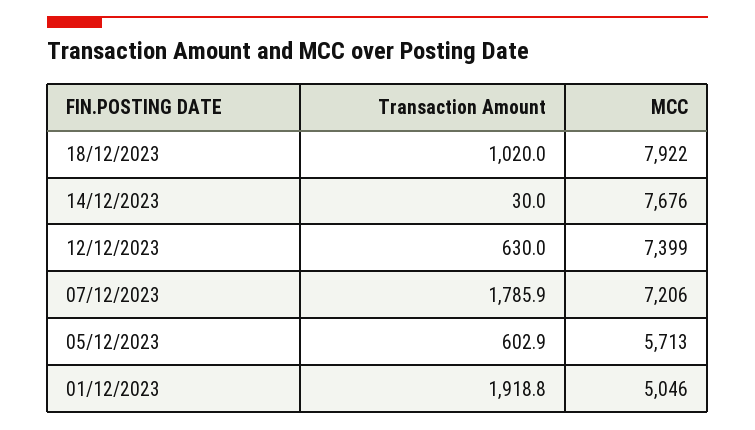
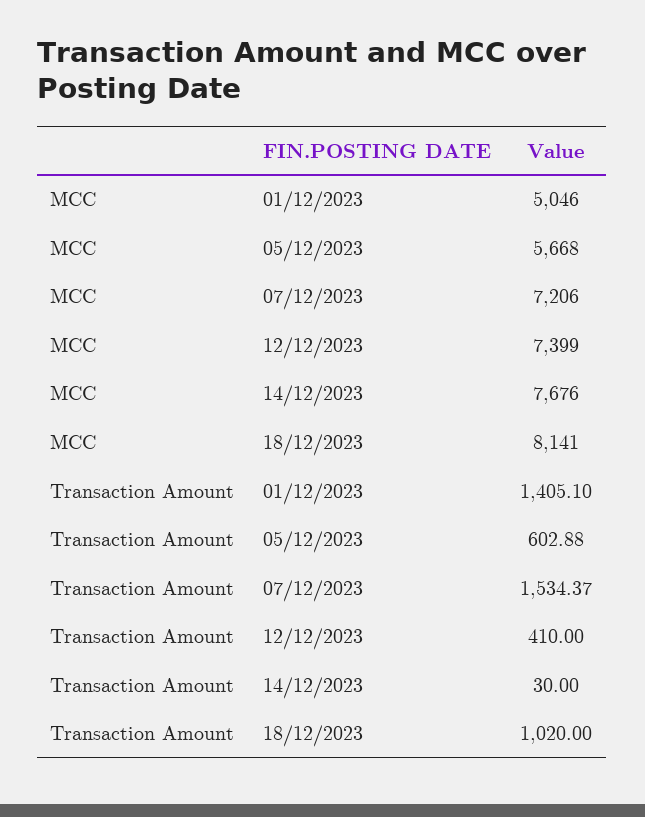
MCC, 18/12/2023: 7922 -> 8141
Transaction Amount, 12/12/2023: 630 -> 410
Transaction Amount, 07/12/2023: 1785.9 -> 1534.37
MCC, 05/12/2023: 5713 -> 5668
Transaction Amount, 01/12/2023: 1918.8 -> 1405.1

